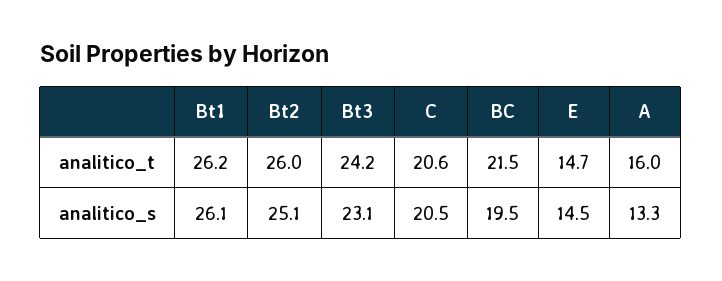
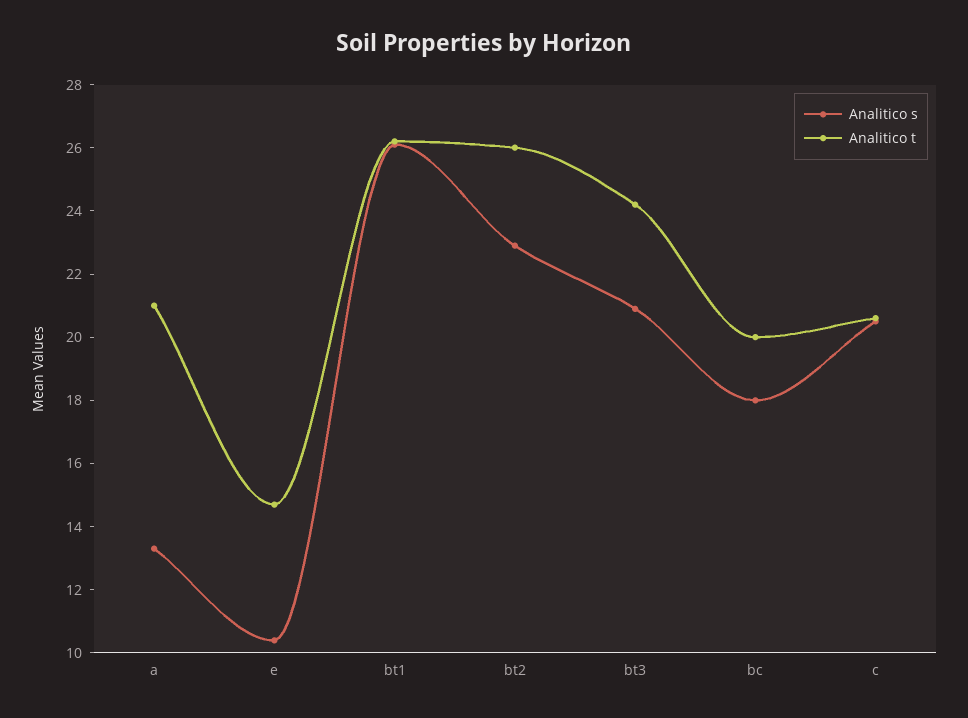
analitico_t, BC: 21.5 -> 20
analitico_t, A: 16 -> 21
analitico_s, Bt2: 25.1 -> 23
analitico_s, Bt3: 23.1 -> 21
analitico_s, BC: 19.5 -> 18
analitico_s, E: 14.5 -> 10.5

